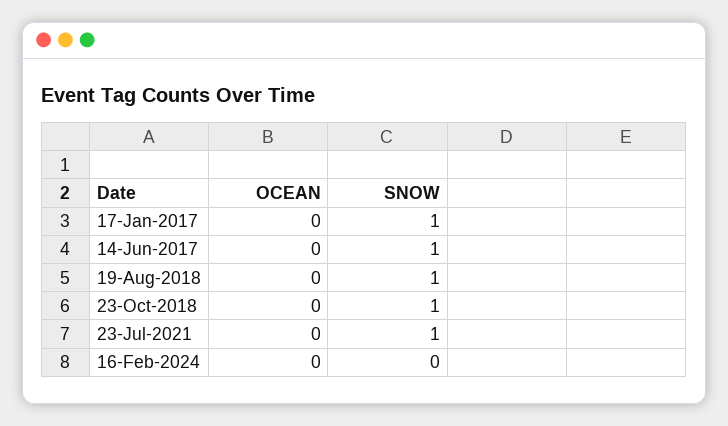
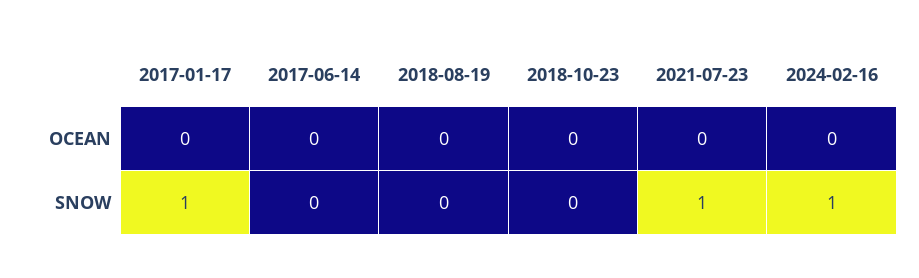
SNOW, 14-Jun-2017: 1 -> 0
SNOW, 19-Aug-2018: 1 -> 0
SNOW, 23-Oct-2018: 1 -> 0
SNOW, 16-Feb-2024: 0 -> 1

